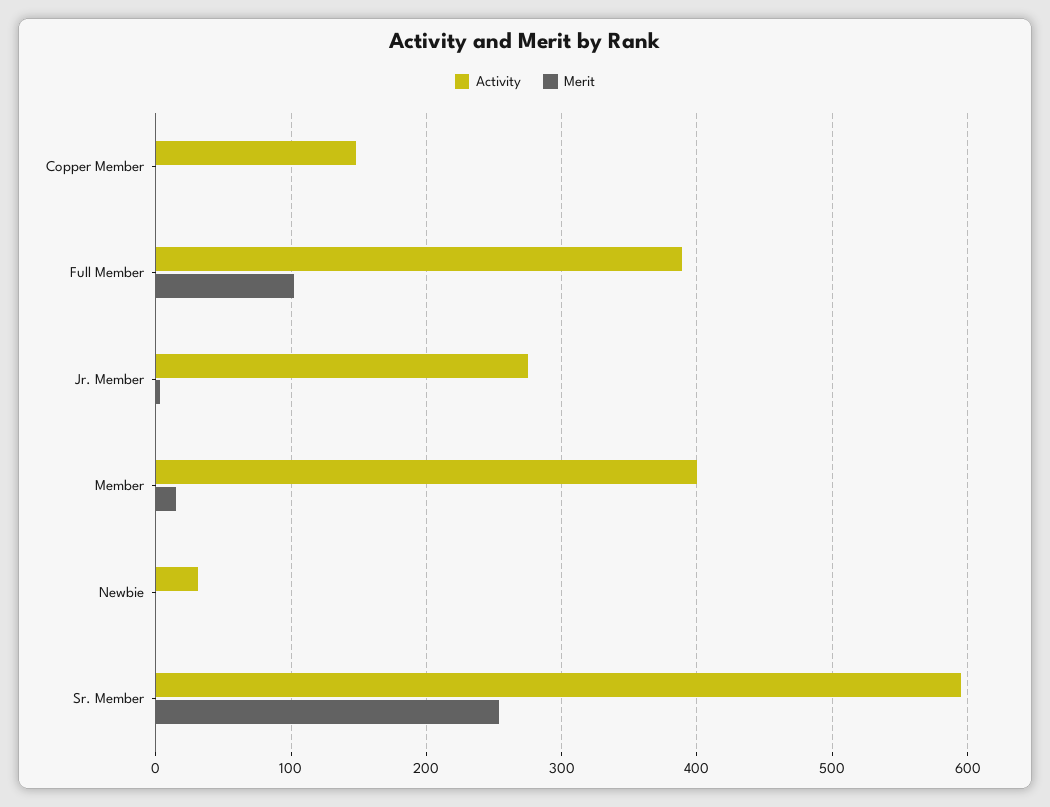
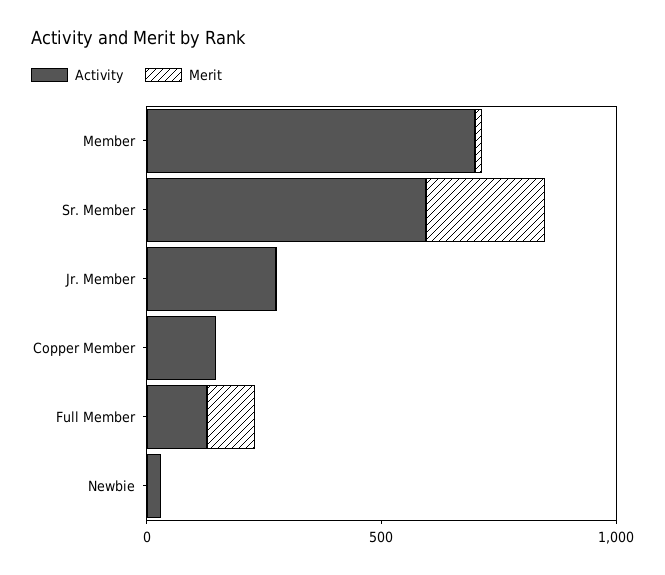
Activity, Full Member: 390 -> 100
Activity, Member: 400 -> 700

